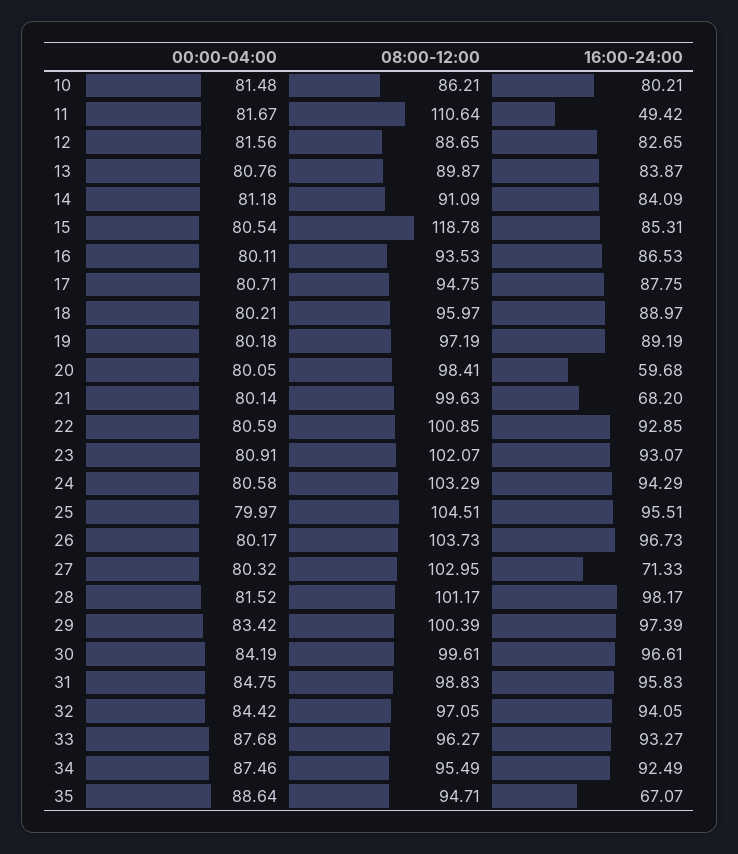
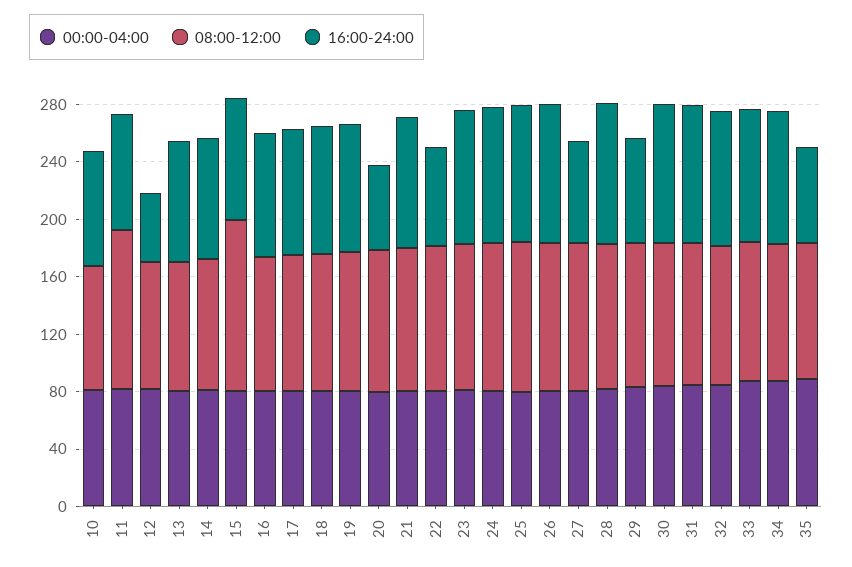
16:00-24:00, 11: 49.42 -> 80
16:00-24:00, 12: 82.65 -> 50
16:00-24:00, 21: 68.2 -> 90
16:00-24:00, 22: 92.85 -> 70
16:00-24:00, 29: 97.39 -> 70

